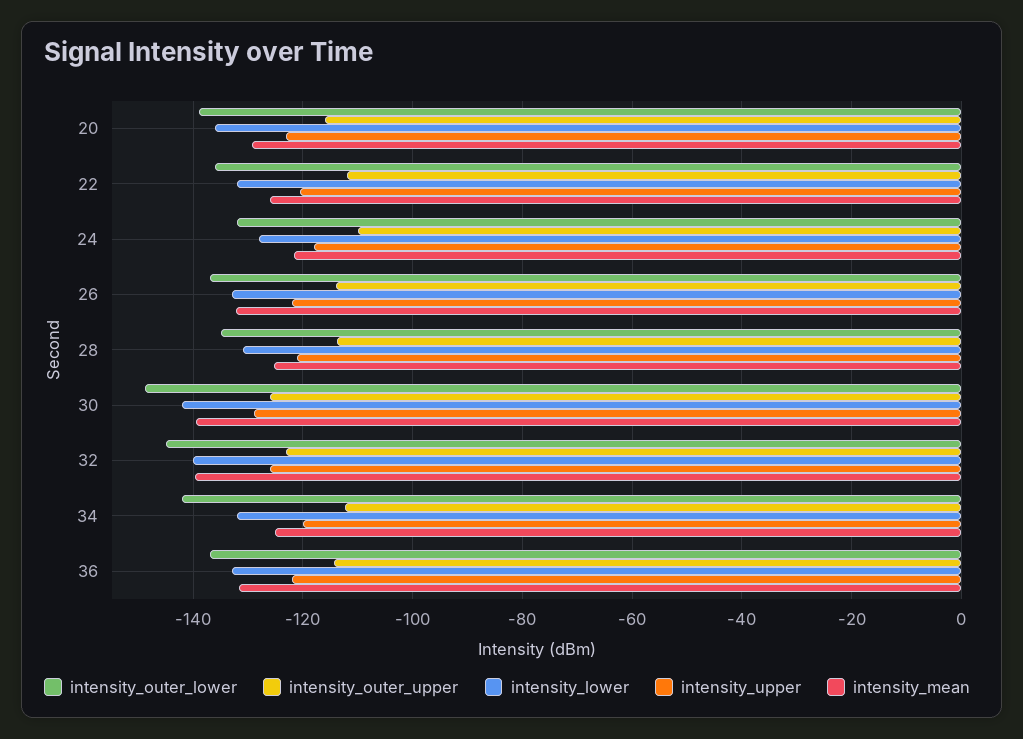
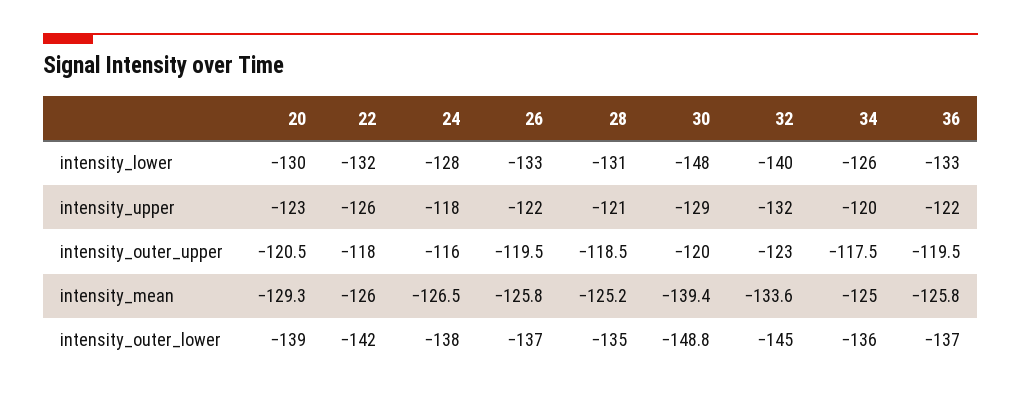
intensity_outer_upper, 20: -116 -> -120.5
intensity_lower, 20: -136 -> -130
intensity_outer_lower, 22: -136 -> -142
intensity_outer_upper, 22: -112 -> -118
intensity_upper, 22: -120 -> -126
intensity_outer_lower, 24: -132 -> -138
intensity_outer_upper, 24: -110 -> -116
intensity_mean, 24: -122 -> -126.5
intensity_outer_upper, 26: -114 -> -119.5
intensity_mean, 26: -132 -> -125.8
intensity_outer_upper, 28: -114 -> -118.5
intensity_outer_upper, 30: -126 -> -120
intensity_lower, 30: -142 -> -148
intensity_upper, 32: -126 -> -132
intensity_mean, 32: -140 -> -133.6
intensity_outer_lower, 34: -142 -> -136
intensity_outer_upper, 34: -112 -> -117.5
intensity_lower, 34: -132 -> -126
intensity_outer_upper, 36: -114 -> -119.5
intensity_mean, 36: -132 -> -125.8

